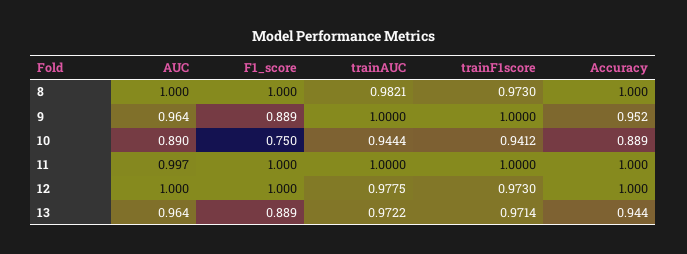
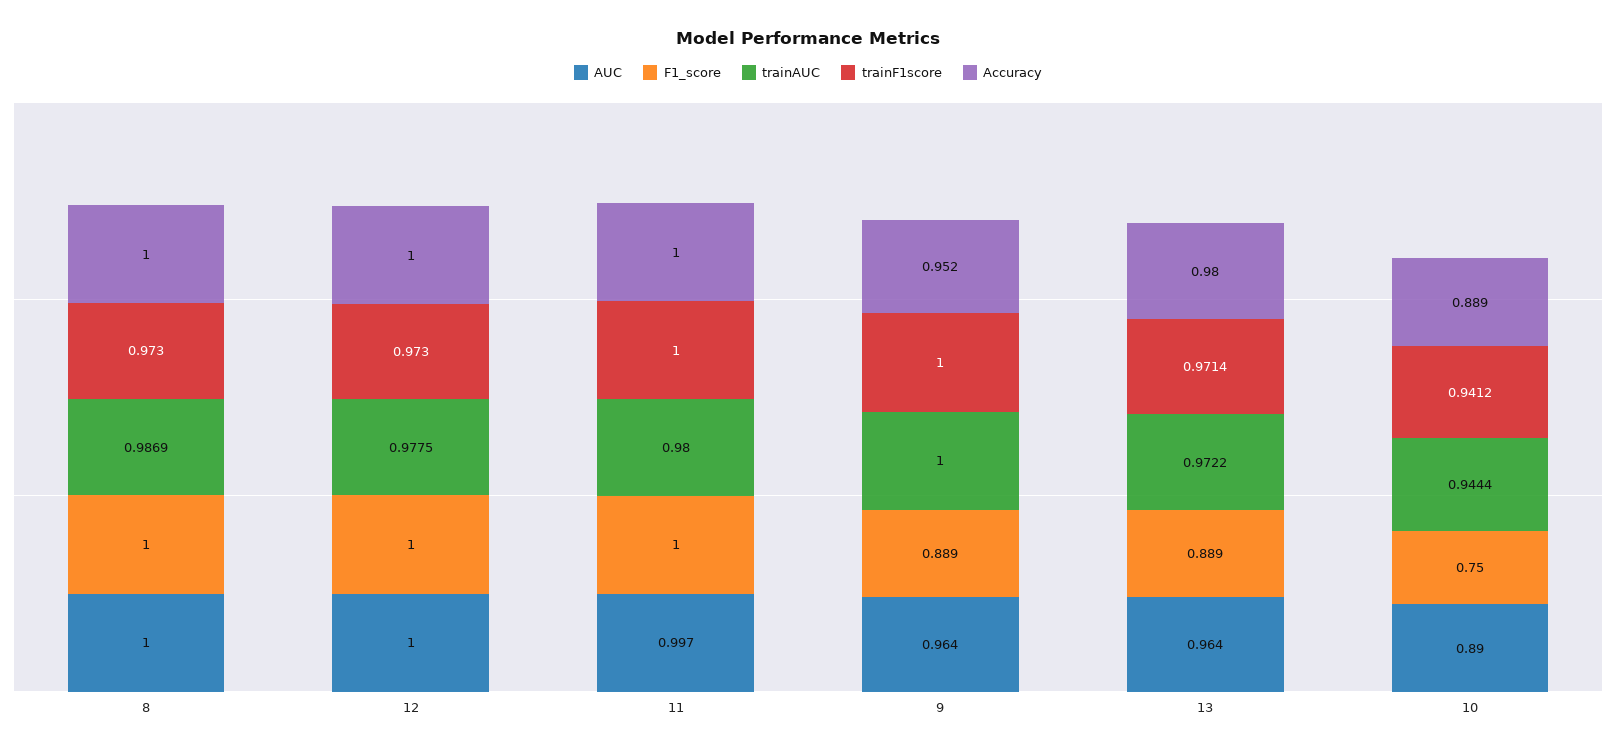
trainAUC, 8: 0.9821 -> 0.9869
trainAUC, 11: 1 -> 0.98
Accuracy, 13: 0.944 -> 0.98

